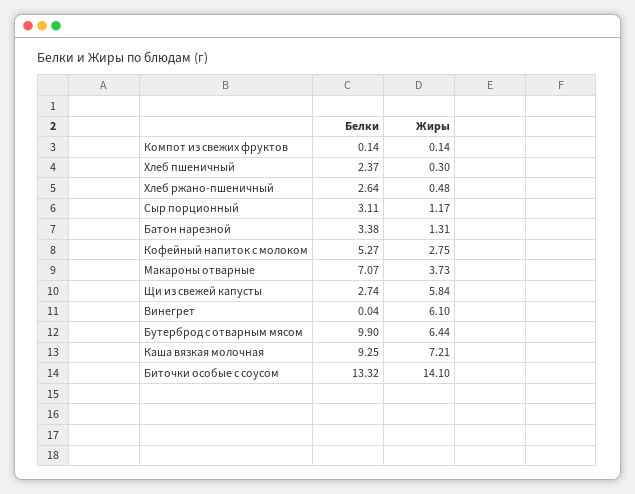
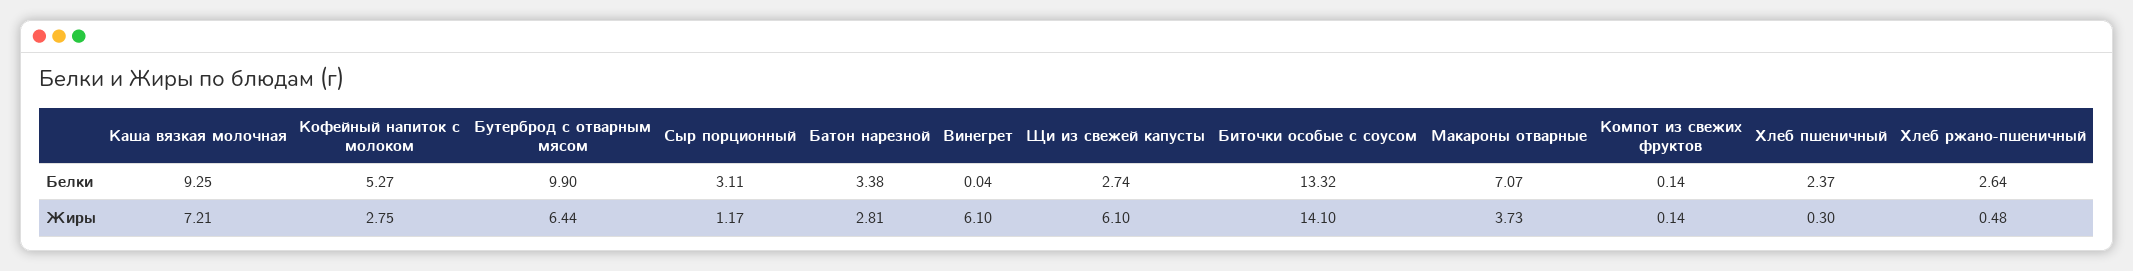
Жиры, Батон нарезной: 1.31 -> 2.81
Жиры, Щи из свежей капусты: 5.84 -> 6.1

